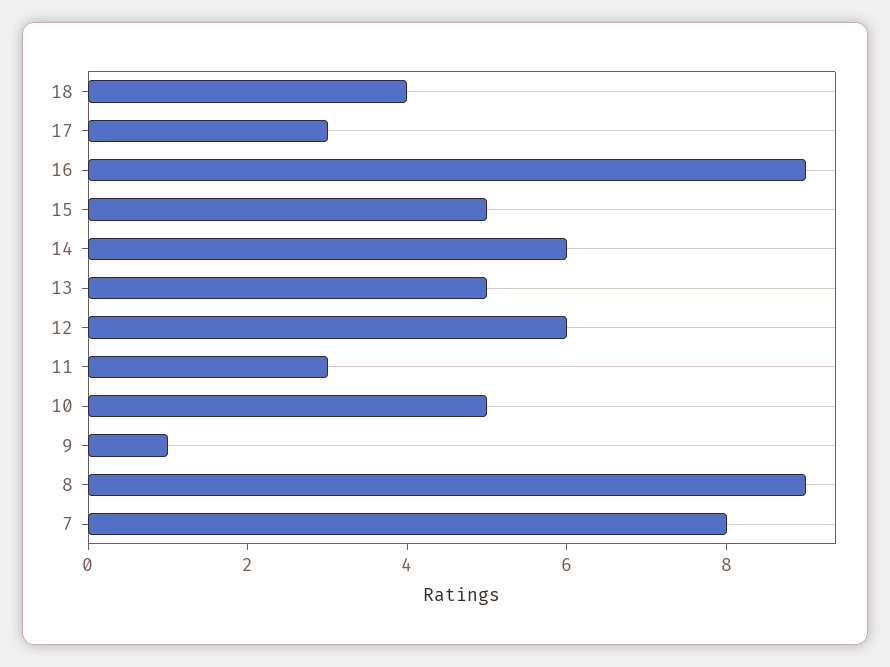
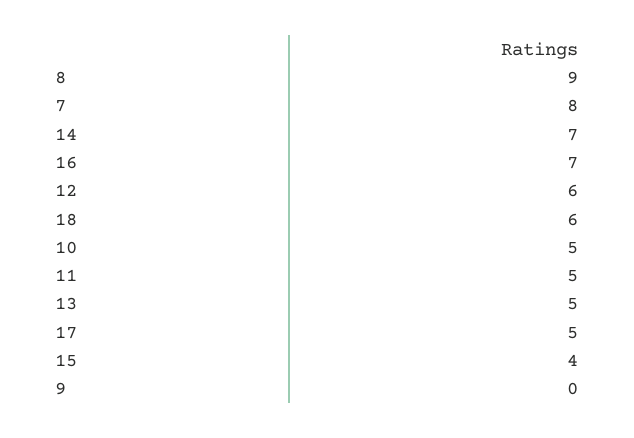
18: 4 -> 6
17: 3 -> 5
16: 9 -> 7
15: 5 -> 4
14: 6 -> 7
11: 3 -> 5
9: 1 -> 0

